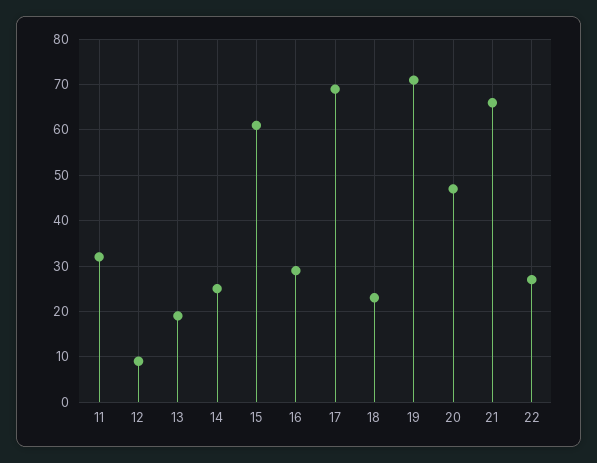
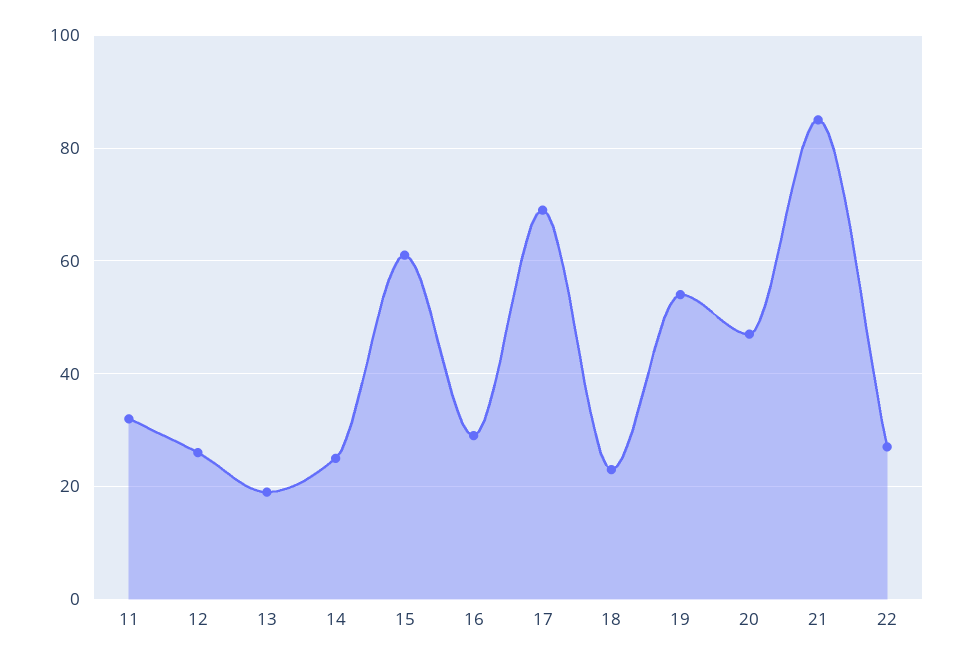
12: 10 -> 25
19: 70 -> 55
21: 65 -> 85

